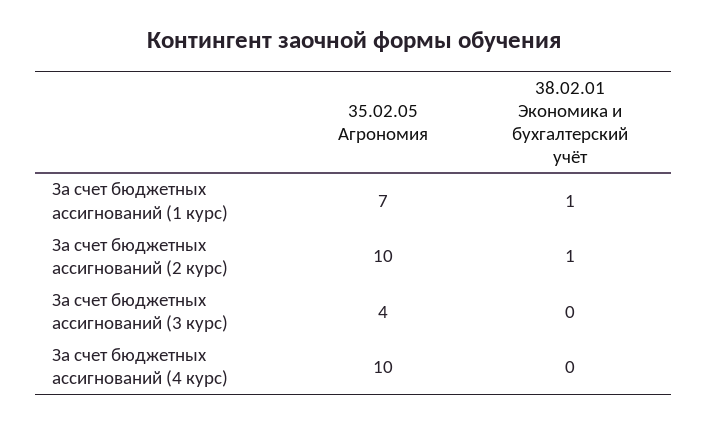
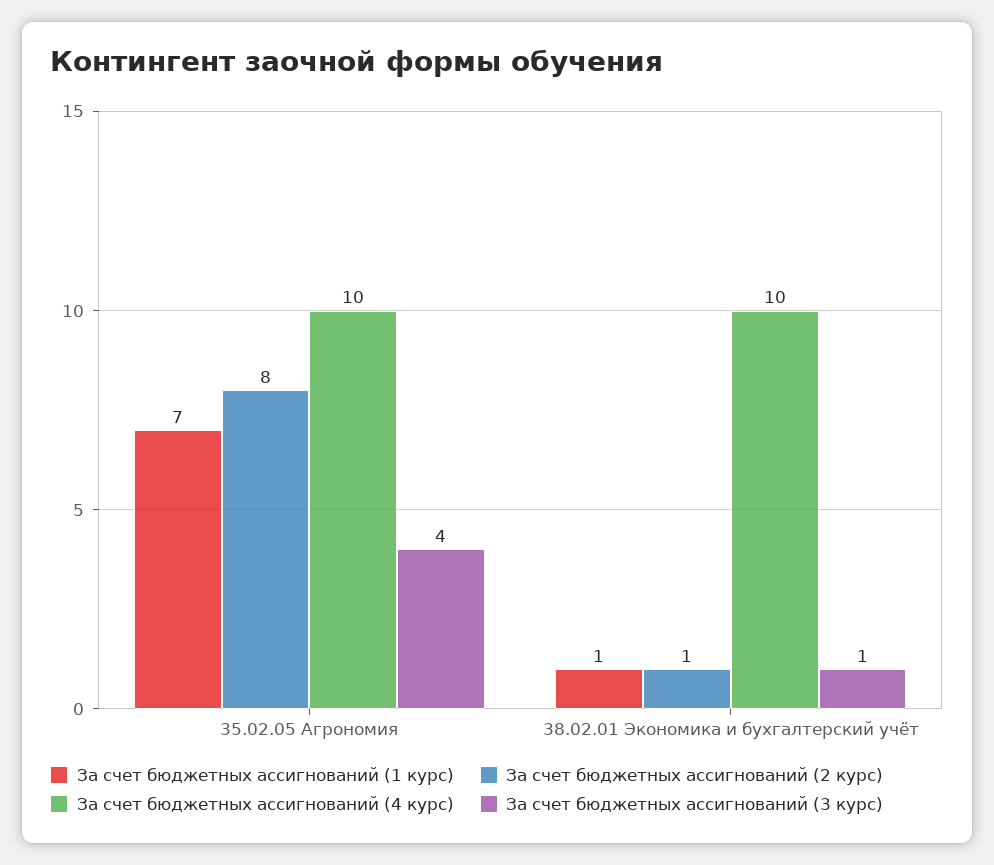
За счет бюджетных ассигнований (2 курс), 35.02.05 Агрономия: 10 -> 8
За счет бюджетных ассигнований (3 курс), 38.02.01 Экономика и бухгалтерский учёт: 0 -> 1
За счет бюджетных ассигнований (4 курс), 38.02.01 Экономика и бухгалтерский учёт: 0 -> 10

